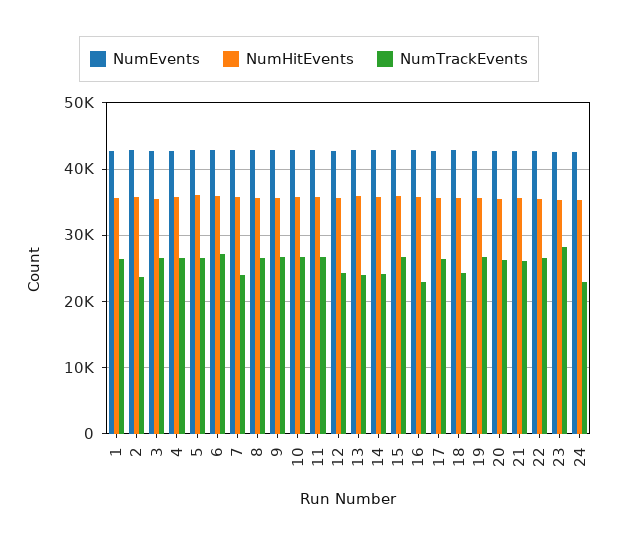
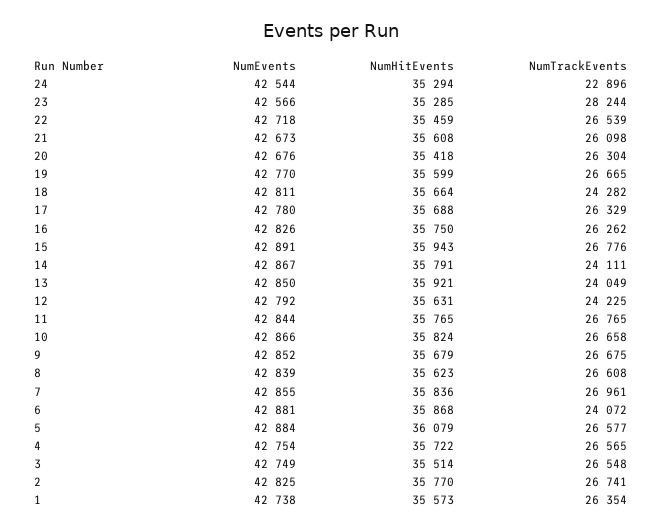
NumTrackEvents, 2: 24000 -> 26741
NumTrackEvents, 6: 27000 -> 24072
NumTrackEvents, 7: 24000 -> 26961
NumTrackEvents, 16: 23000 -> 26262

